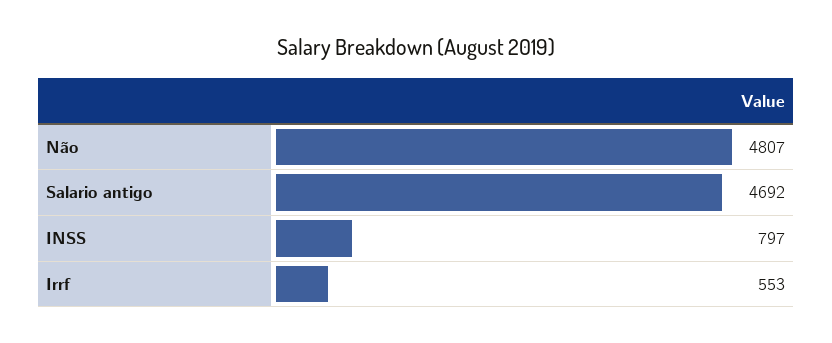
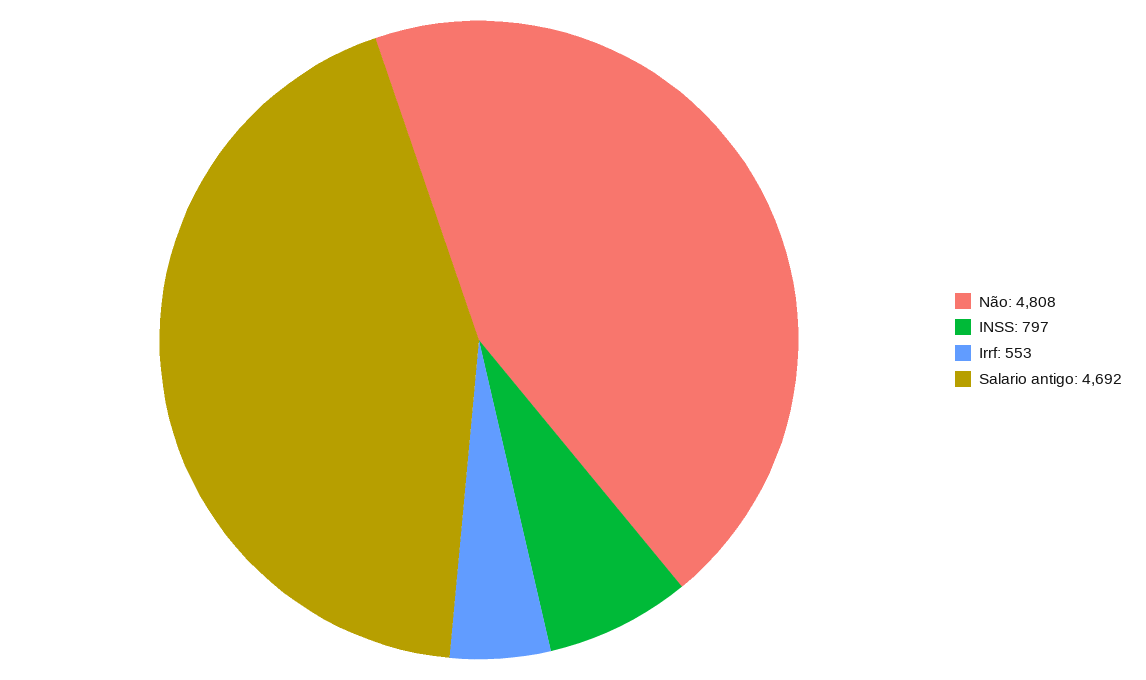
Não: 4807 -> 4808

